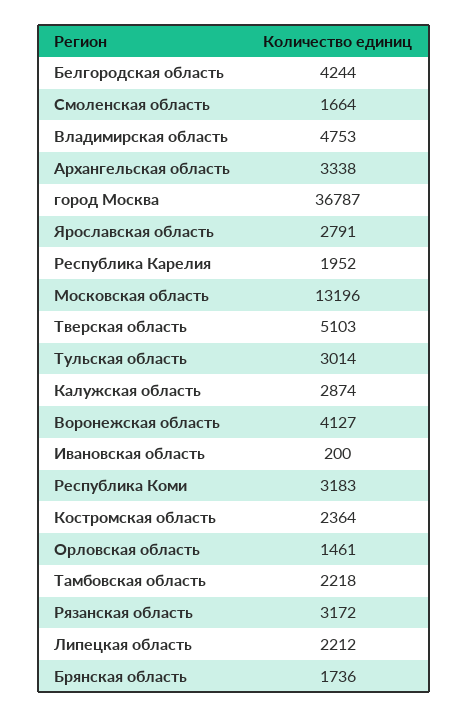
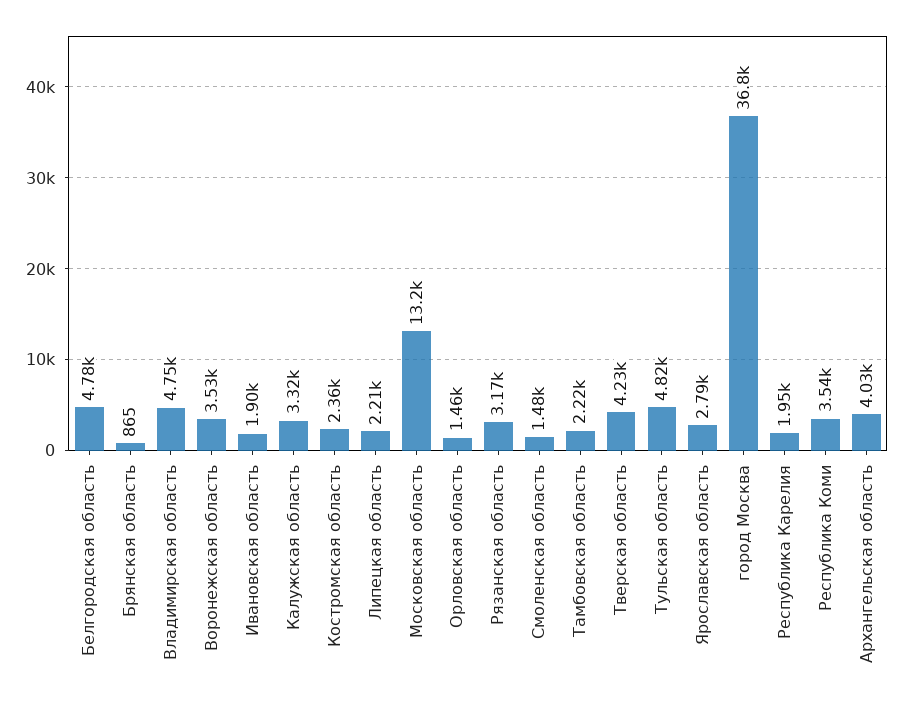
Белгородская область: 4244 -> 4780
Смоленская область: 1664 -> 1480
Архангельская область: 3338 -> 4030
Тверская область: 5103 -> 4230
Тульская область: 3014 -> 4820
Калужская область: 2874 -> 3320
Воронежская область: 4127 -> 3530
Ивановская область: 200 -> 1900
Республика Коми: 3183 -> 3540
Брянская область: 1736 -> 865

